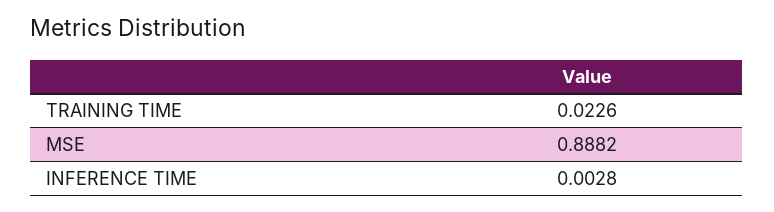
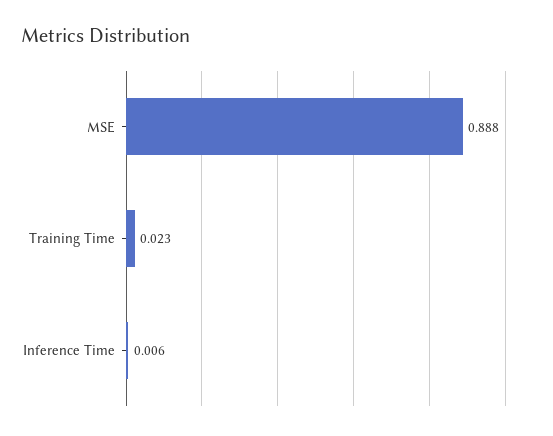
INFERENCE TIME: 0.0028 -> 0.006

